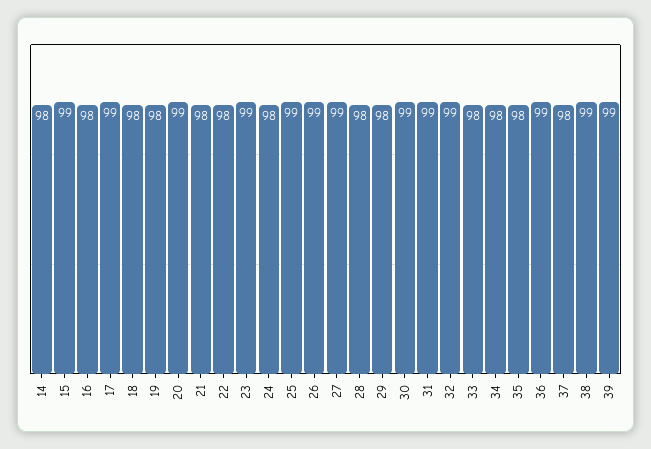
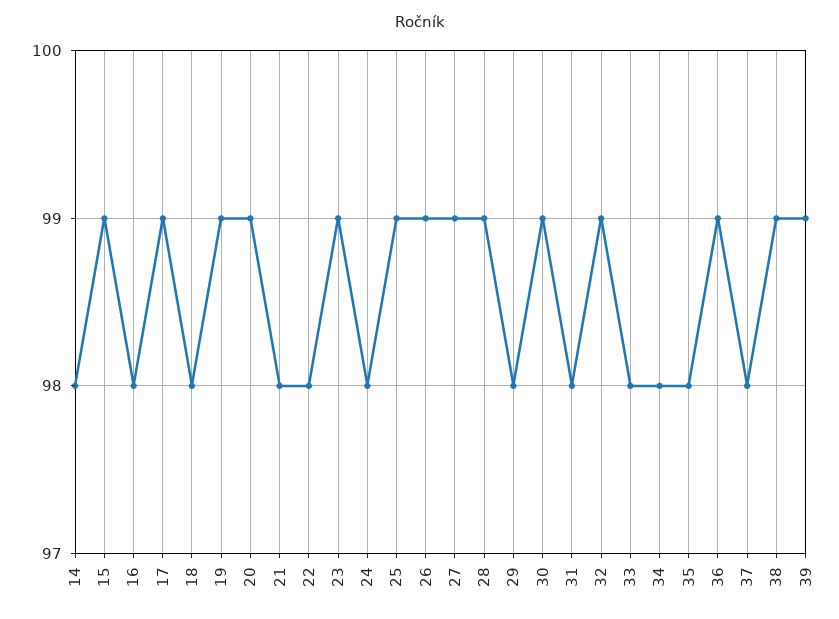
19: 98 -> 99
28: 98 -> 99
31: 99 -> 98

